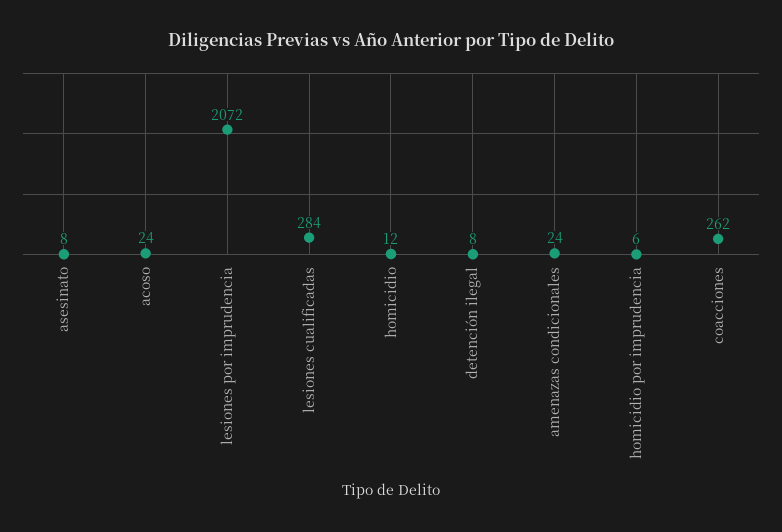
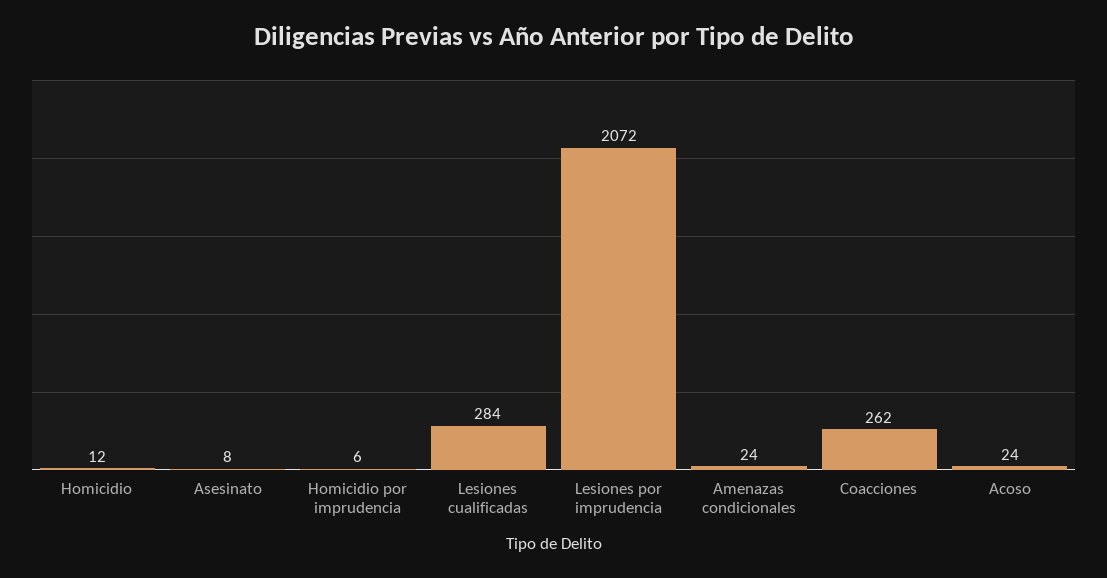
detención ilegal: 8 -> none

